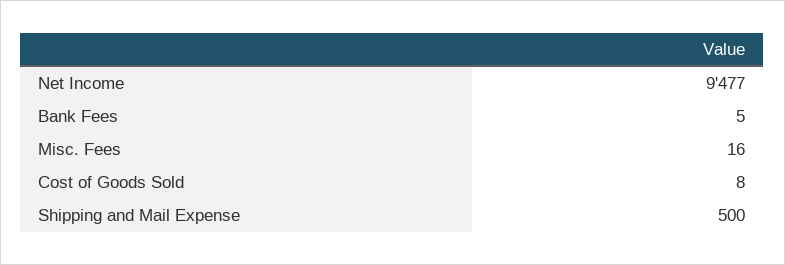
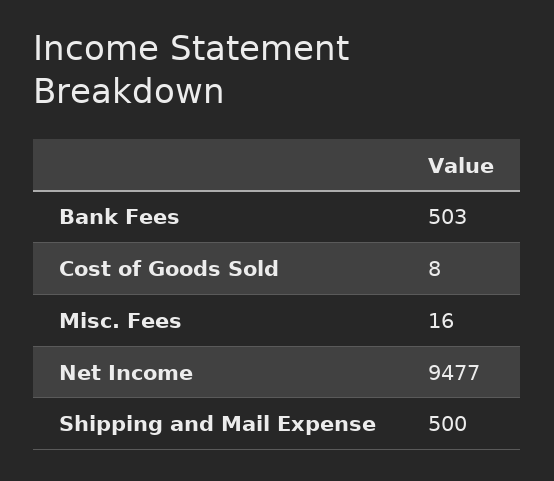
Bank Fees: 5 -> 503

